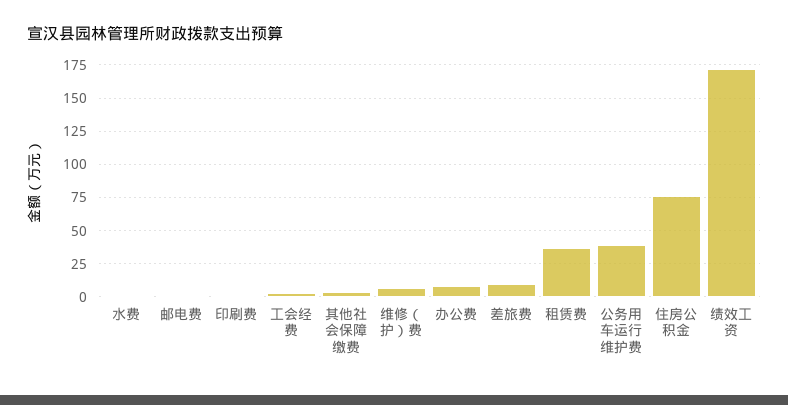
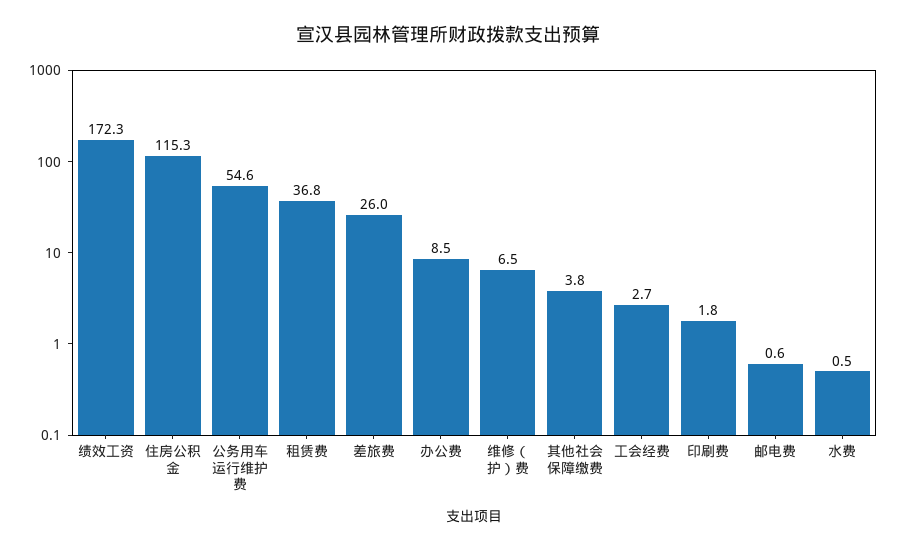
差旅费: 10 -> 26
公务用车运行维护费: 40 -> 54.6
住房公积金: 75 -> 115.3

